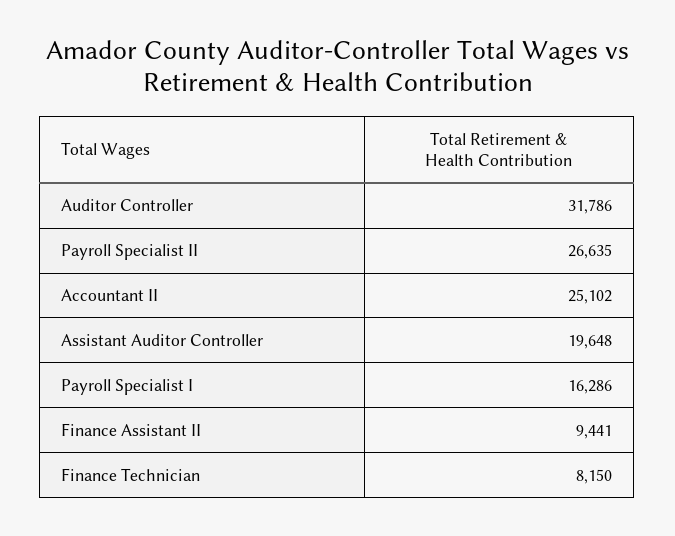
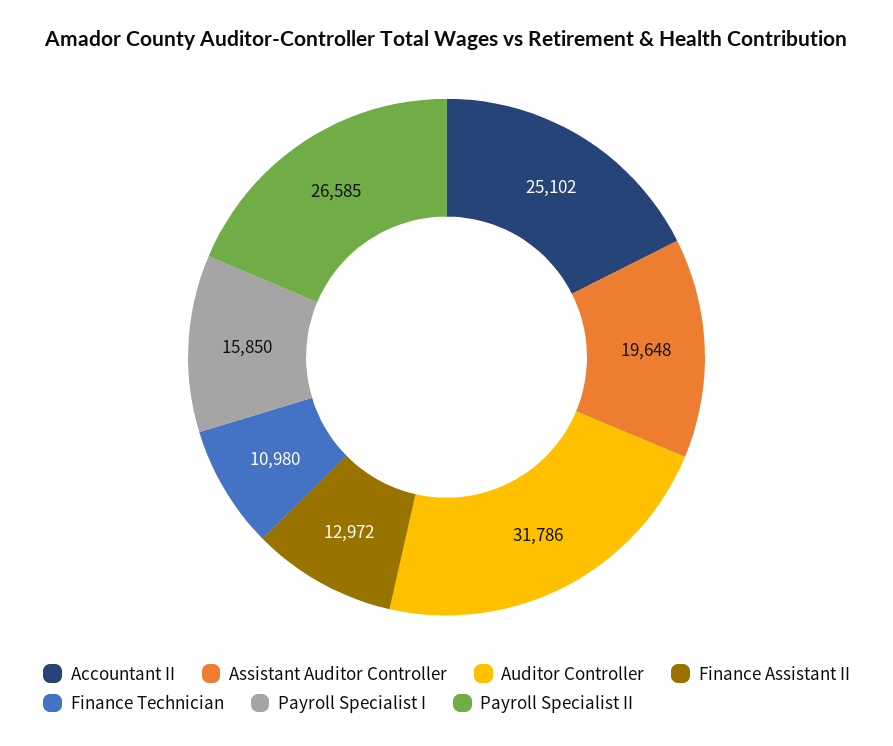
Payroll Specialist II: 26635 -> 26585
Payroll Specialist I: 16286 -> 15850
Finance Assistant II: 9441 -> 12972
Finance Technician: 8150 -> 10980

